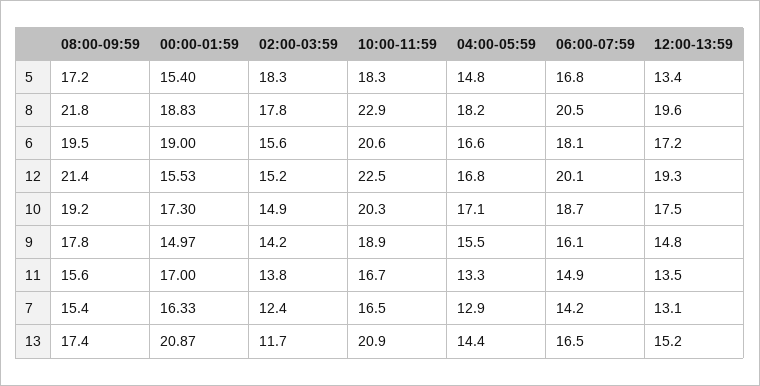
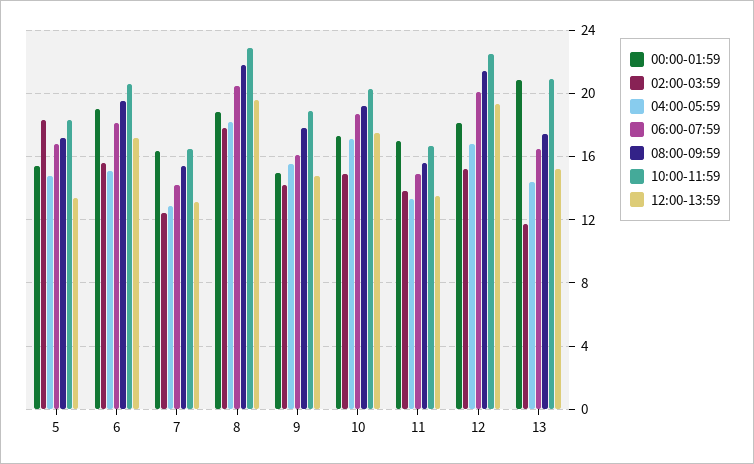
04:00-05:59, 6: 16.6 -> 15
00:00-01:59, 12: 15.53 -> 18

